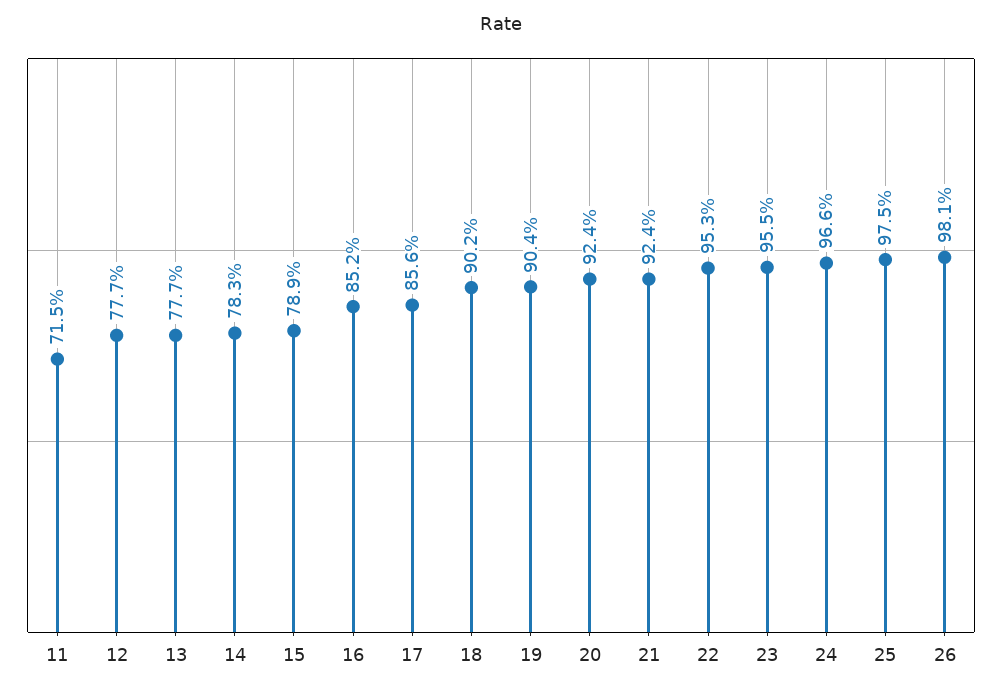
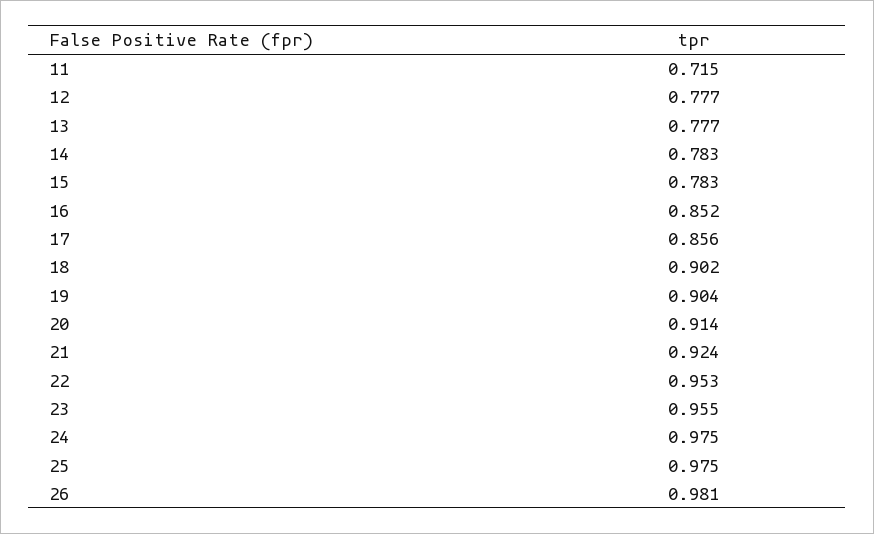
15: 0.789 -> 0.783
20: 0.924 -> 0.914
24: 0.966 -> 0.975

